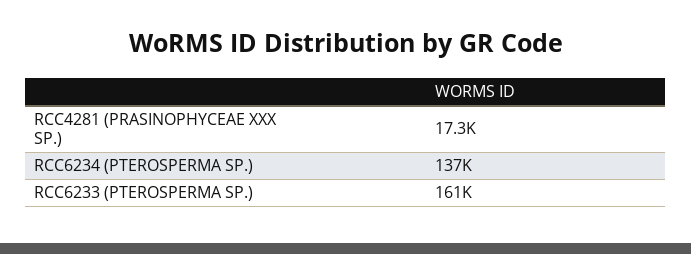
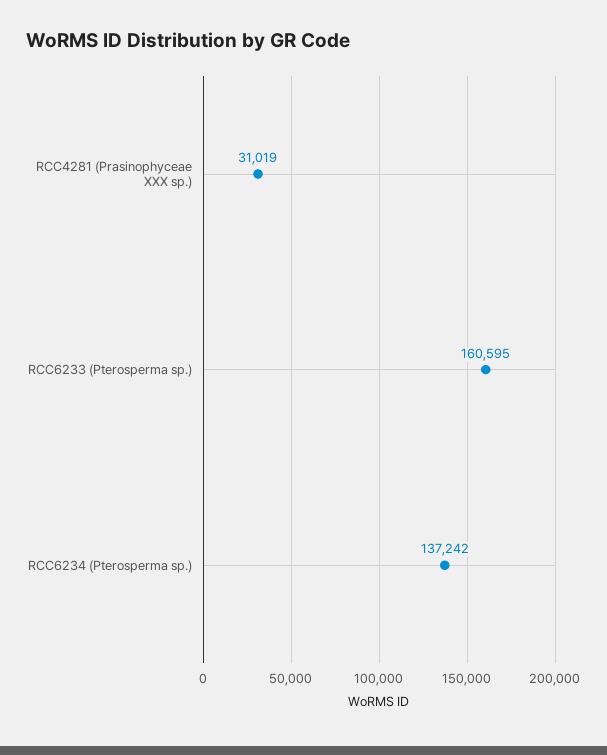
RCC4281 (PRASINOPHYCEAE XXX SP.): 17300 -> 31019

